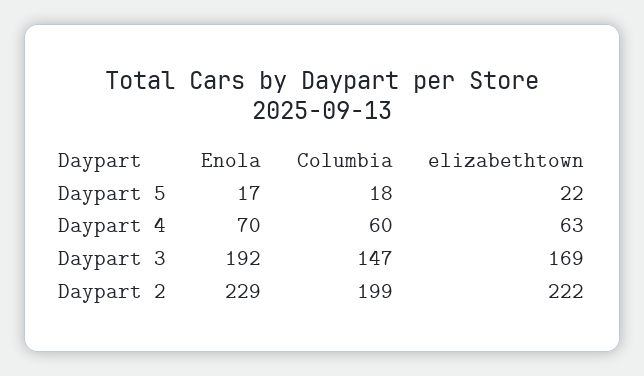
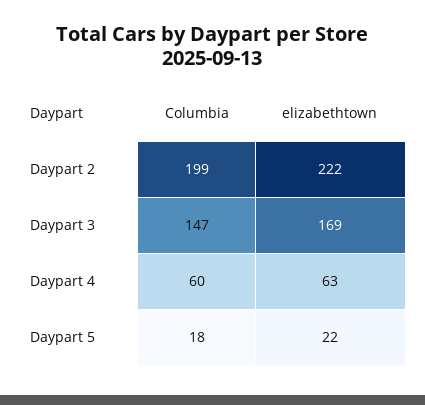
Enola, Daypart 5: 17 -> none
Enola, Daypart 4: 70 -> none
Enola, Daypart 3: 192 -> none
Enola, Daypart 2: 229 -> none

